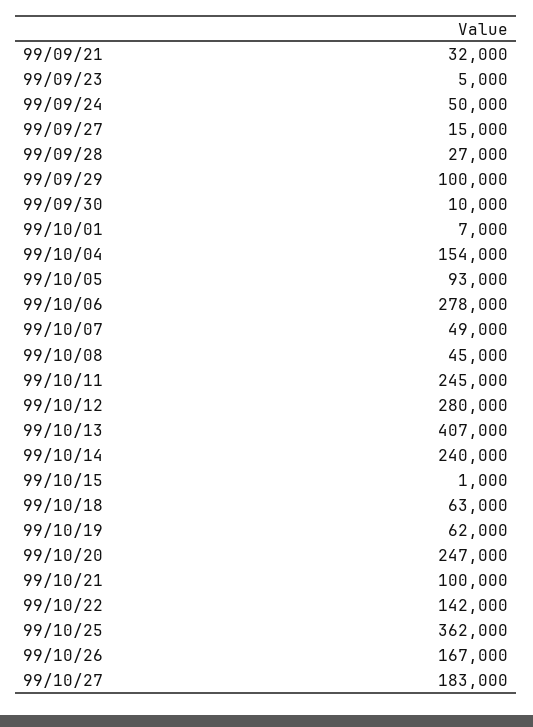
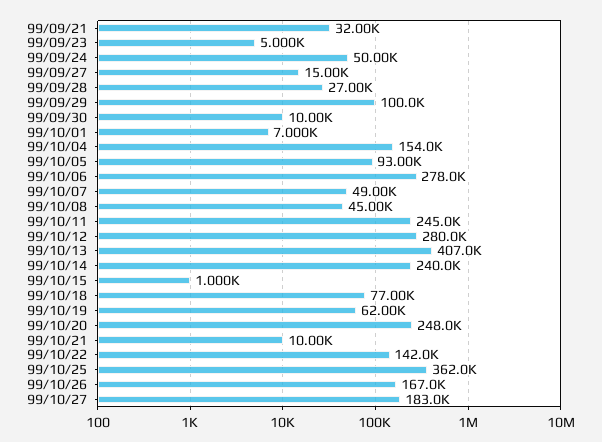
99/10/18: 63000 -> 77000
99/10/20: 247000 -> 248000
99/10/21: 100000 -> 10000

